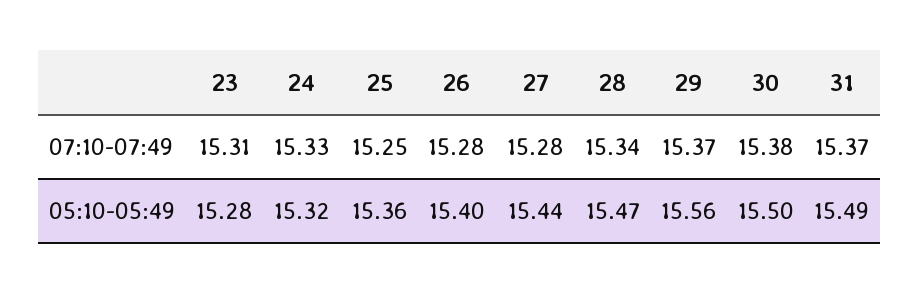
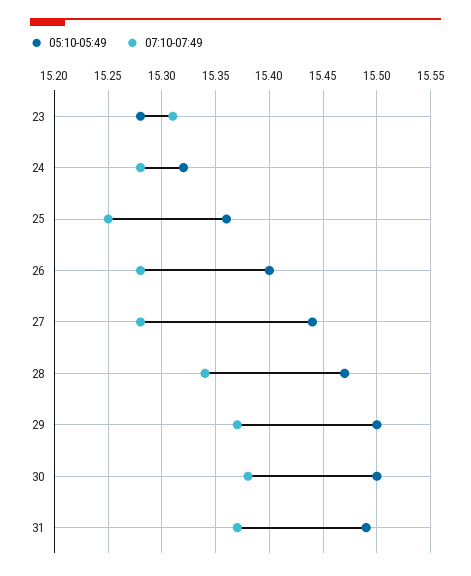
07:10-07:49, 24: 15.33 -> 15.28
05:10-05:49, 29: 15.56 -> 15.5

